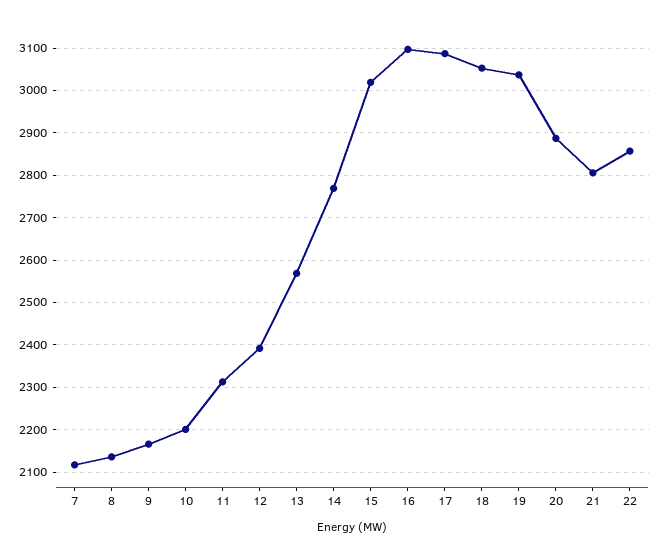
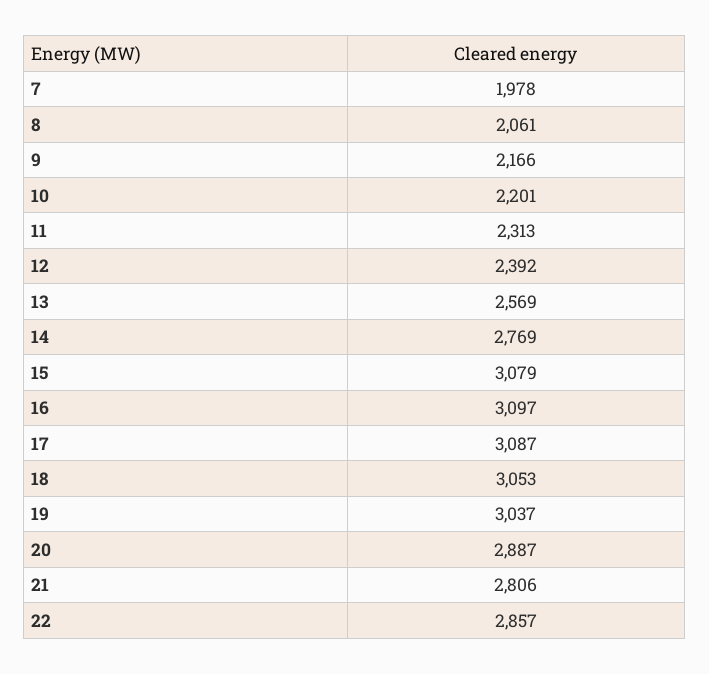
7: 2120 -> 1978
8: 2140 -> 2061
15: 3020 -> 3079

